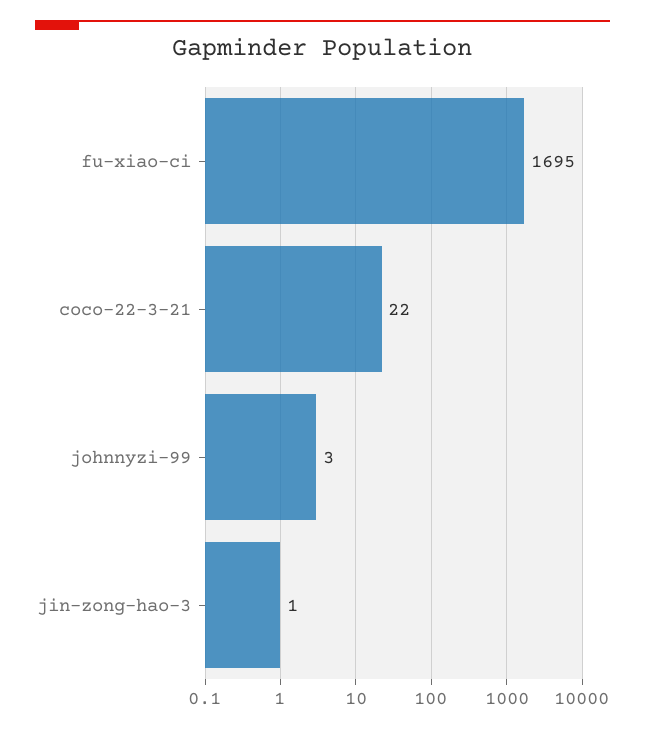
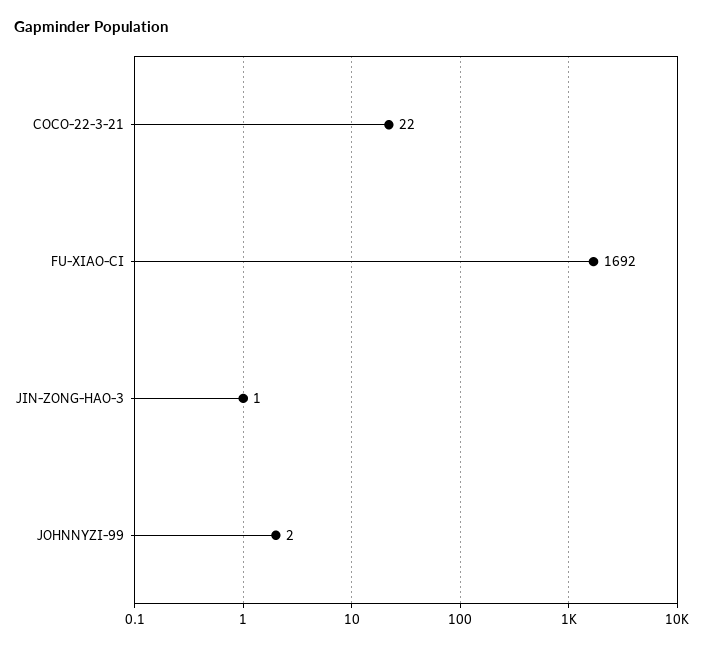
fu-xiao-ci: 1695 -> 1692
johnnyzi-99: 3 -> 2

